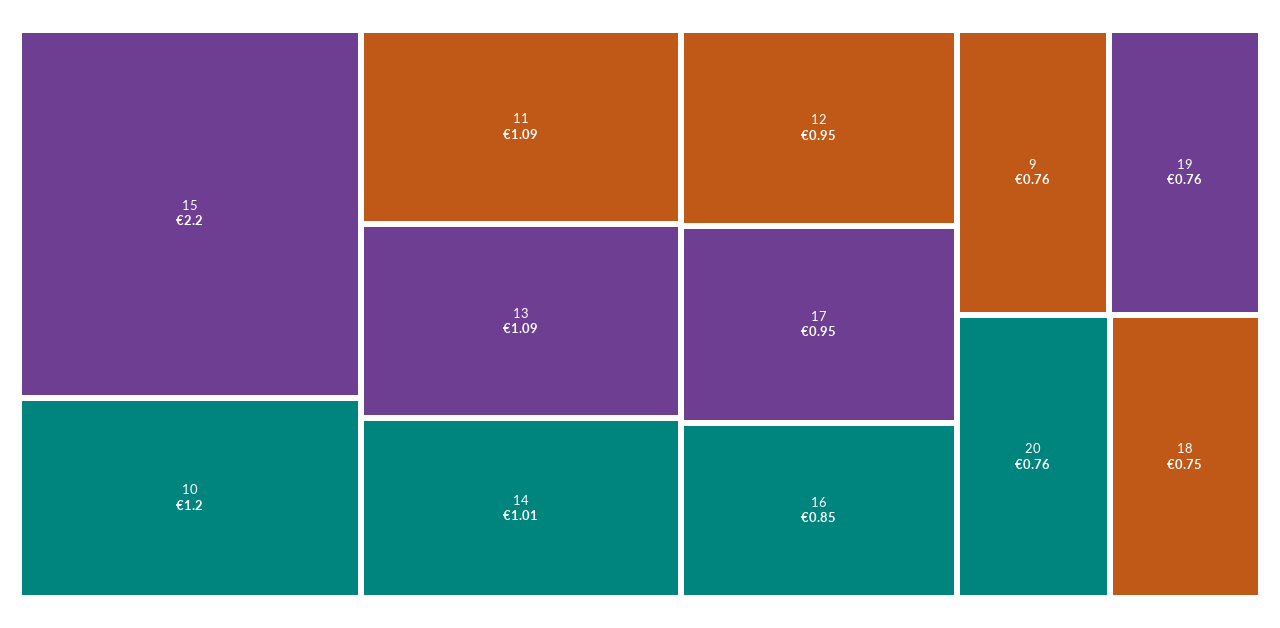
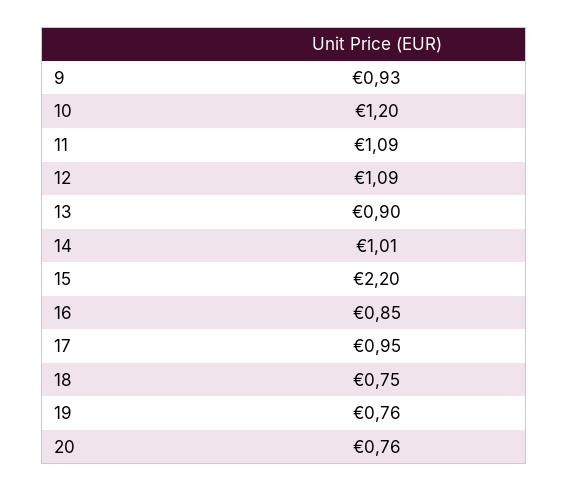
13: 1.09 -> 0.9
12: 0.95 -> 1.09
9: 0.76 -> 0.93

